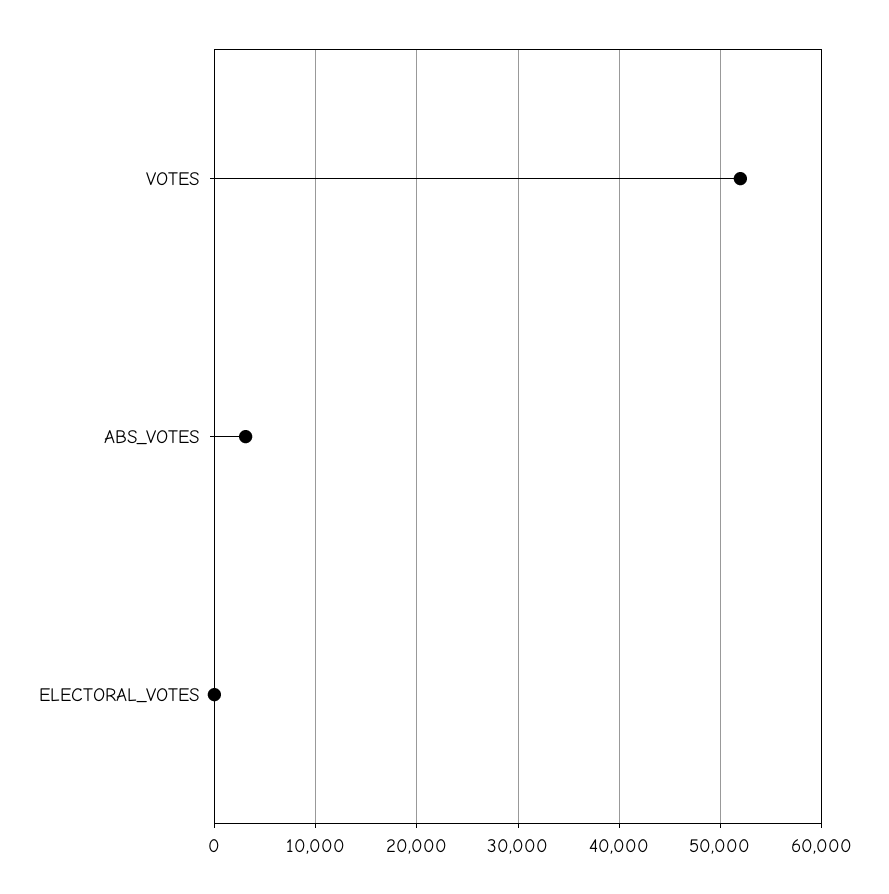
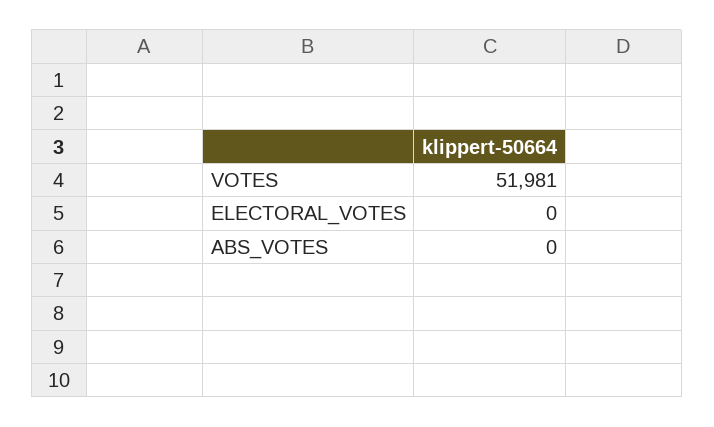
ABS_VOTES: 3000 -> 0

